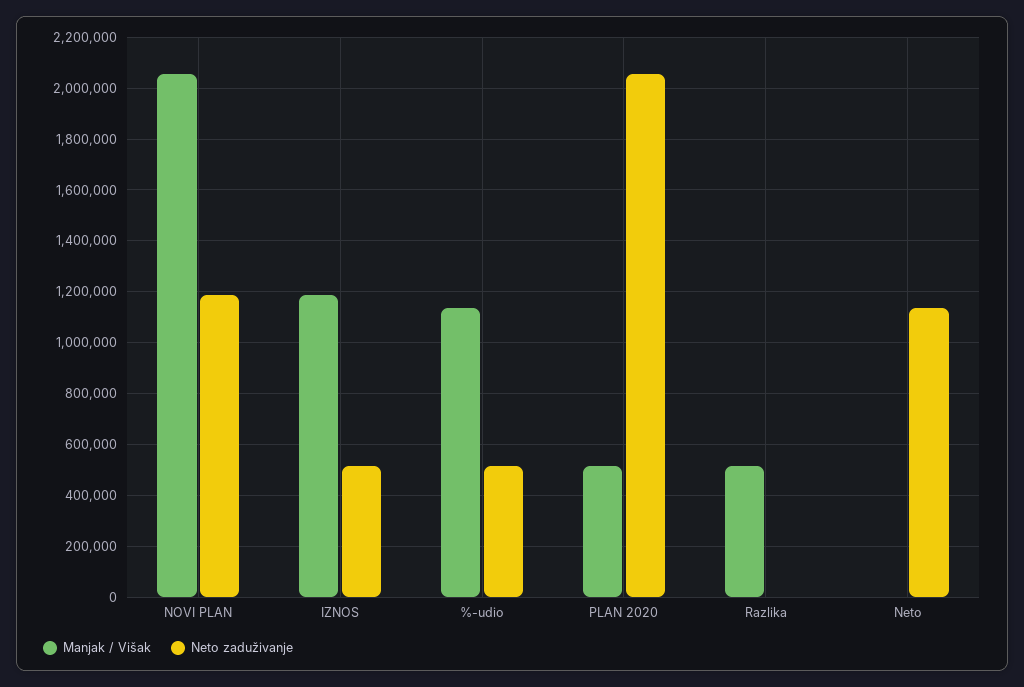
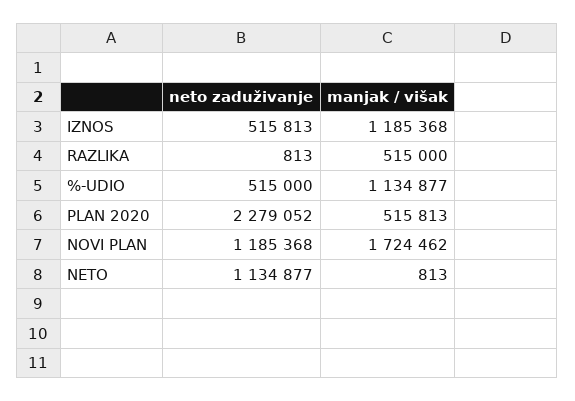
Manjak / Višak, NOVI PLAN: 2050000 -> 1724462
Neto zaduživanje, PLAN 2020: 2050000 -> 2279052

